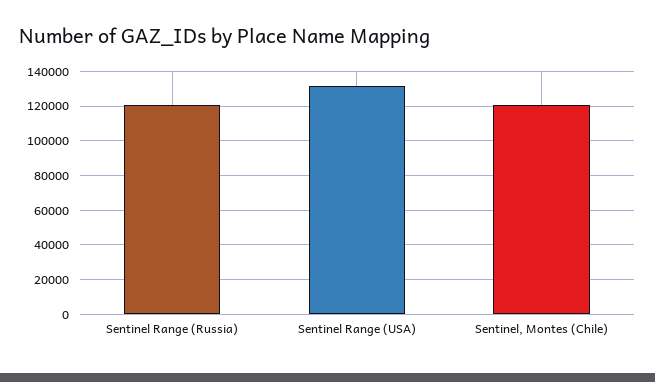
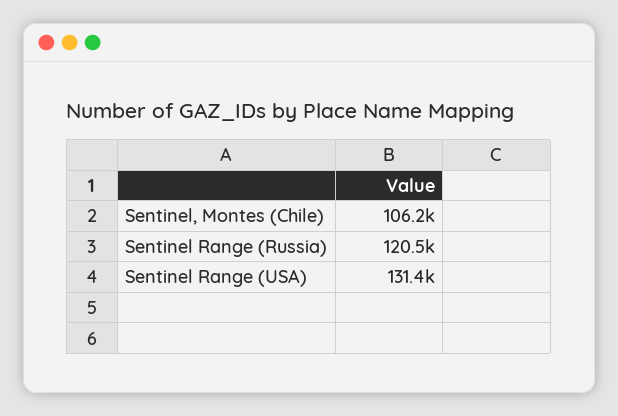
Sentinel, Montes (Chile): 120000 -> 106200

